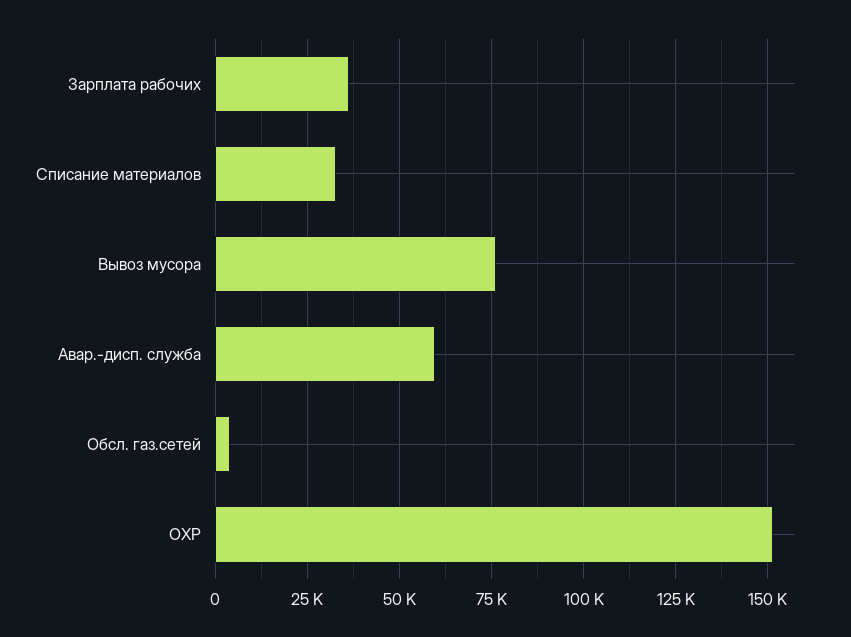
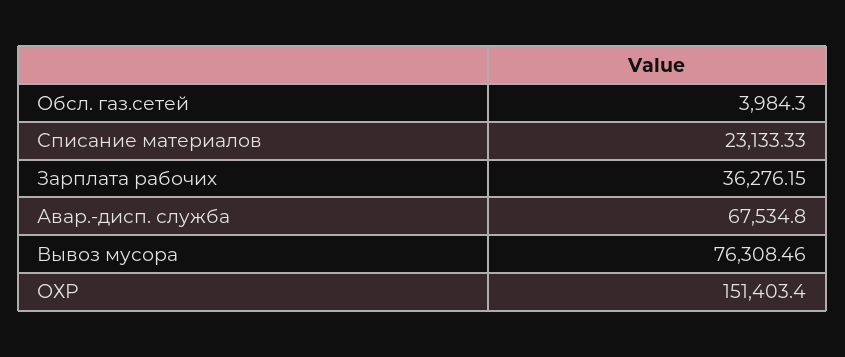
Списание материалов: 32500 -> 23133.33
Авар.-дисп. служба: 60000 -> 67534.8

